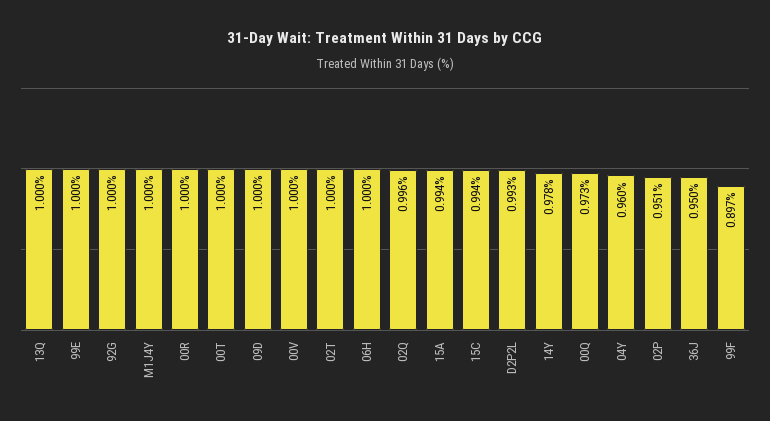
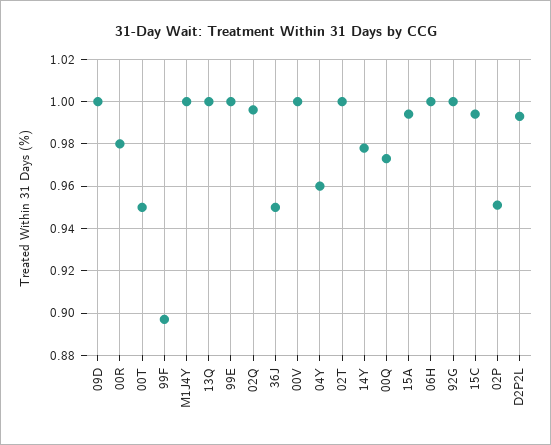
00R: 1 -> 0.98
00T: 1 -> 0.95

